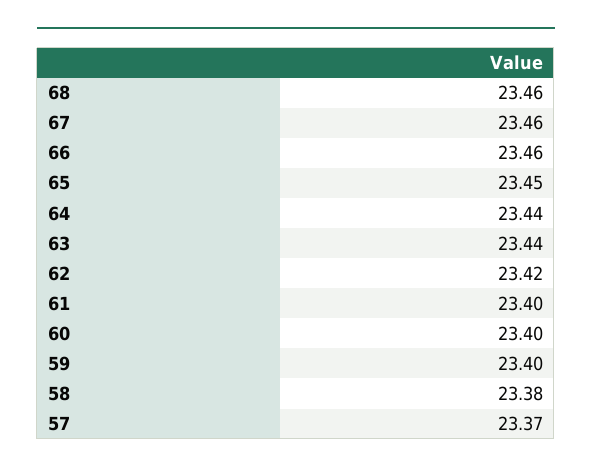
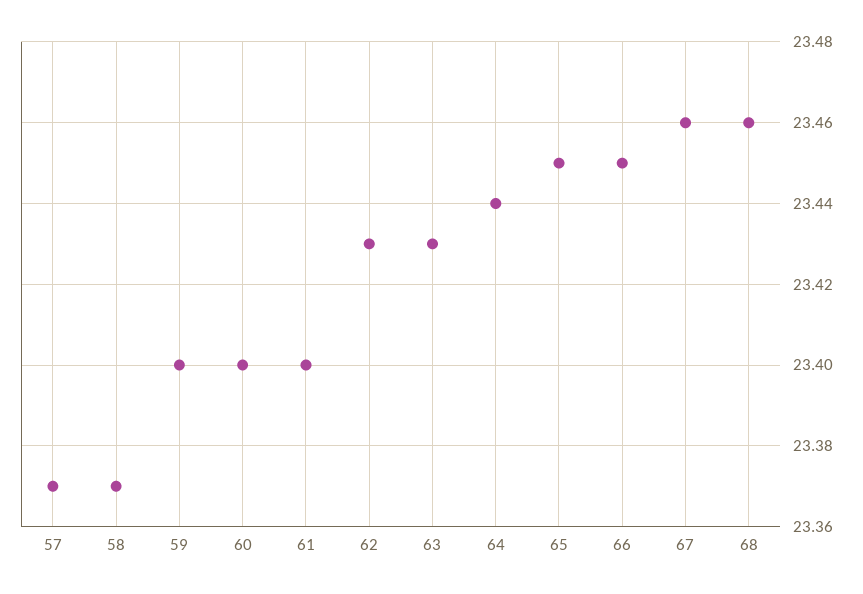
66: 23.46 -> 23.45
63: 23.44 -> 23.43
62: 23.42 -> 23.43
58: 23.38 -> 23.37

